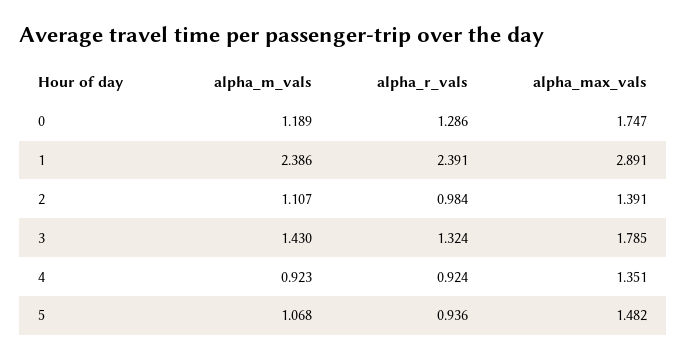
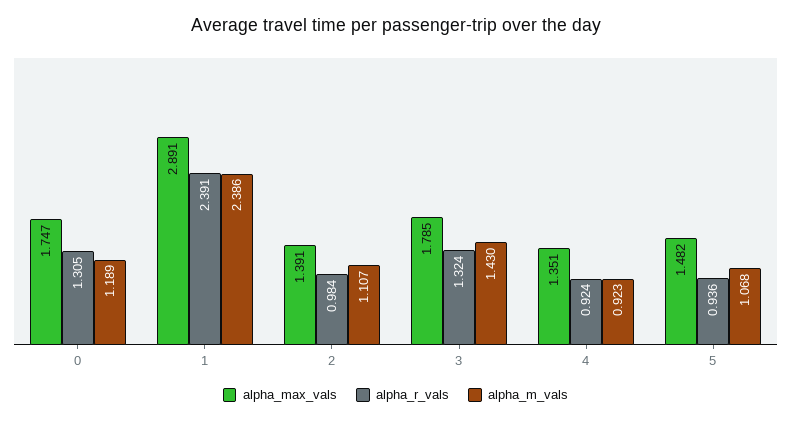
alpha_r_vals, 0: 1.286 -> 1.305

